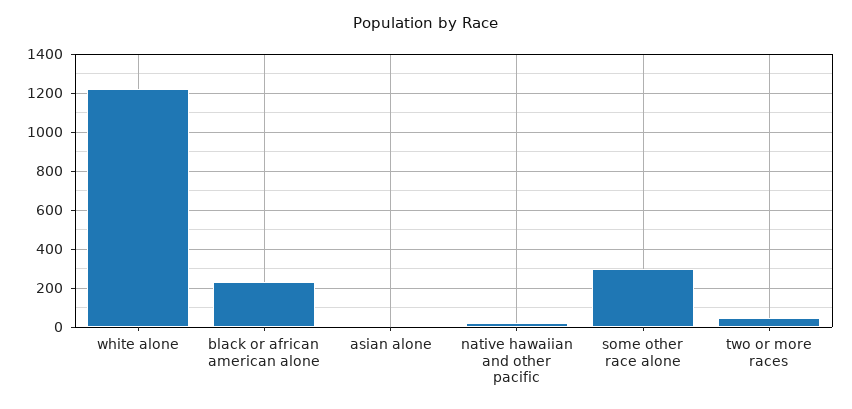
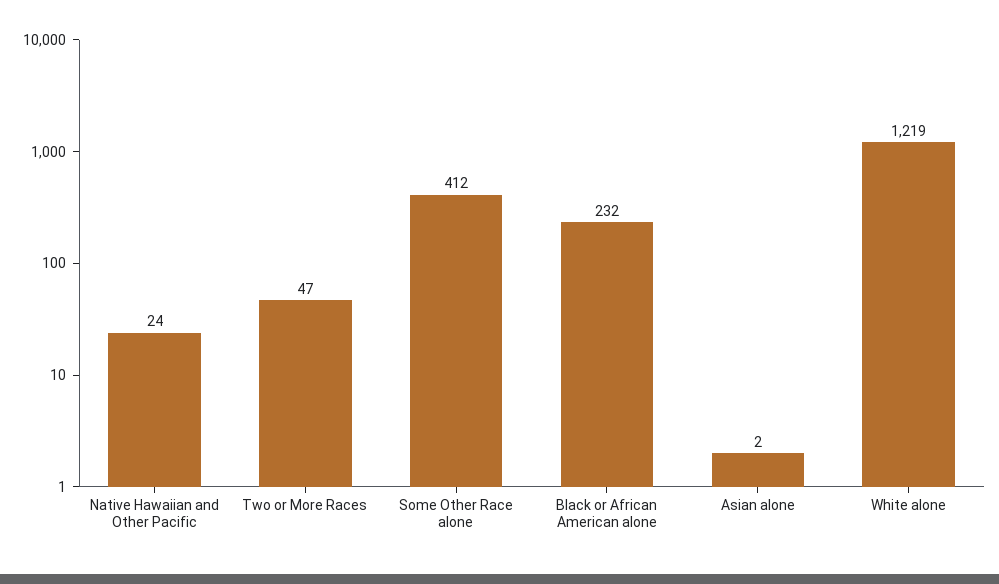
some other race alone: 300 -> 412

